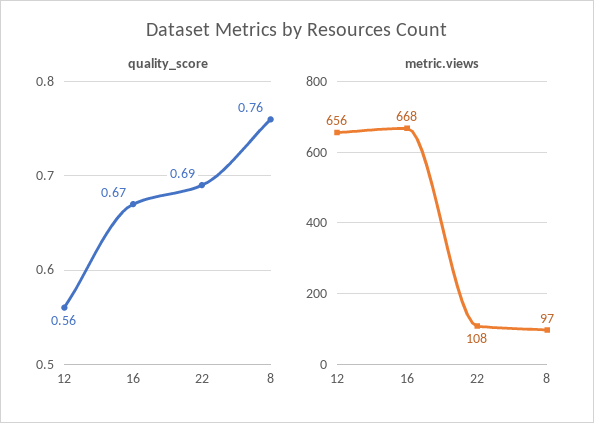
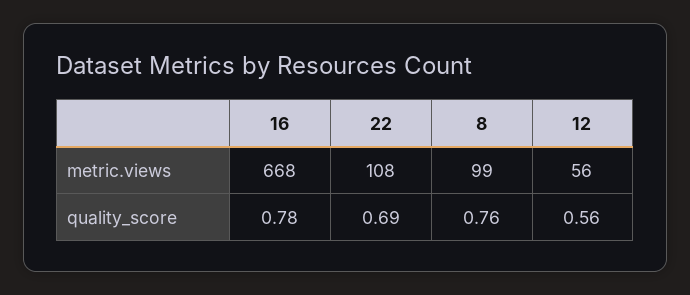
quality_score, 16: 0.67 -> 0.78
metric.views, 12: 656 -> 56
metric.views, 8: 97 -> 99

